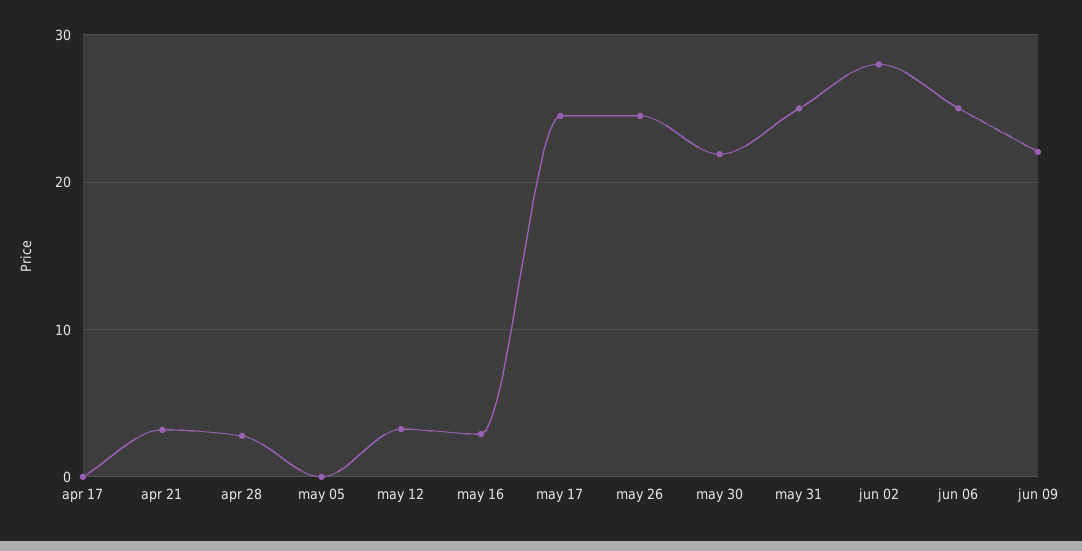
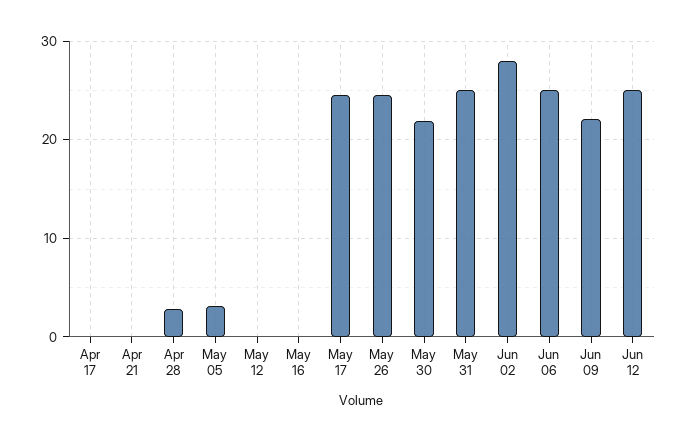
apr 21: 3 -> 0
may 05: 0 -> 3
may 12: 3 -> 0
may 16: 3 -> 0
Jun 12: none -> 25

